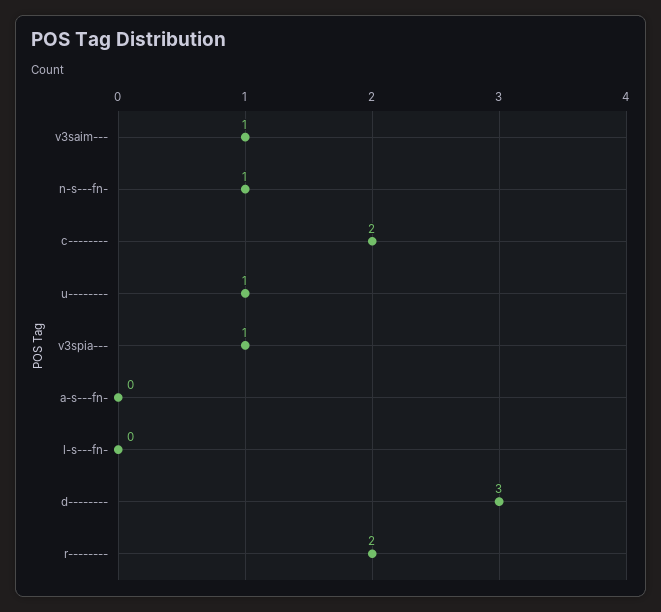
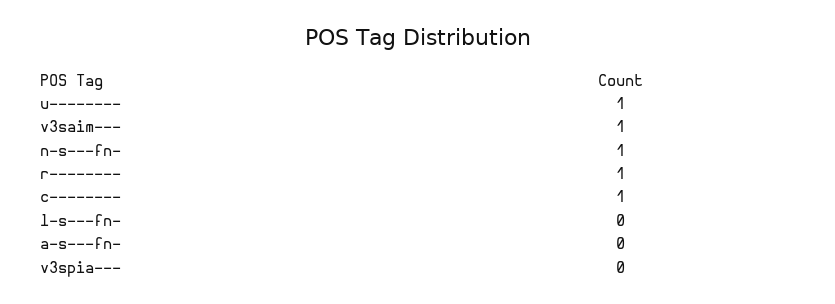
c--------: 2 -> 1
v3spia---: 1 -> 0
d--------: 3 -> none
r--------: 2 -> 1

